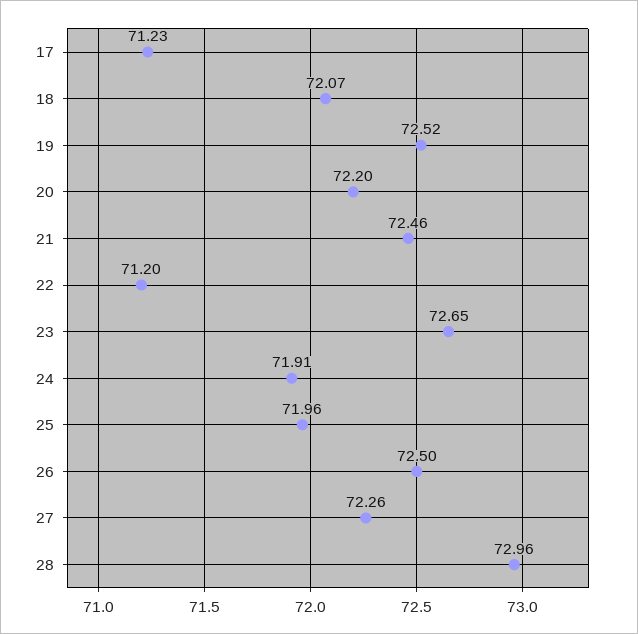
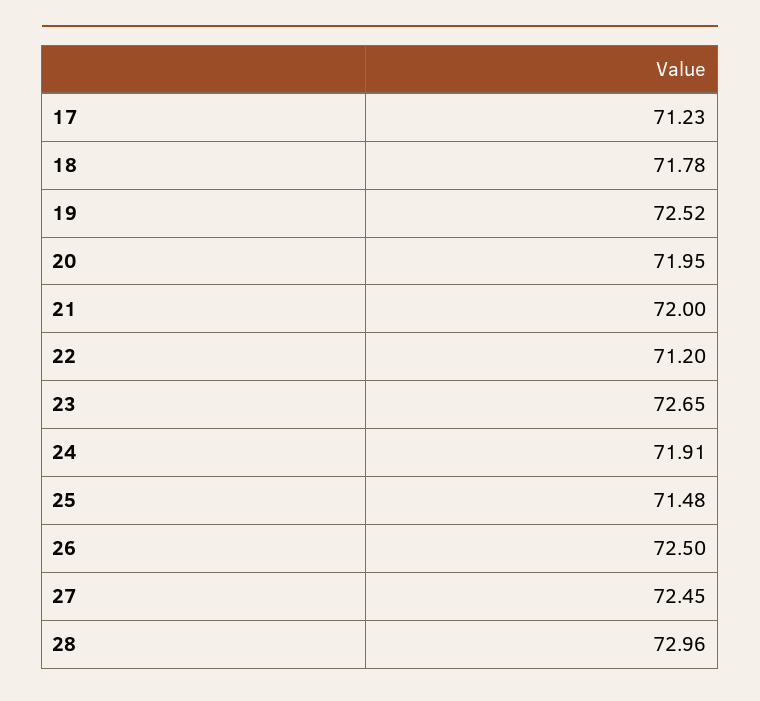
18: 72.07 -> 71.78
20: 72.2 -> 71.95
21: 72.46 -> 72
25: 71.96 -> 71.48
27: 72.26 -> 72.45

